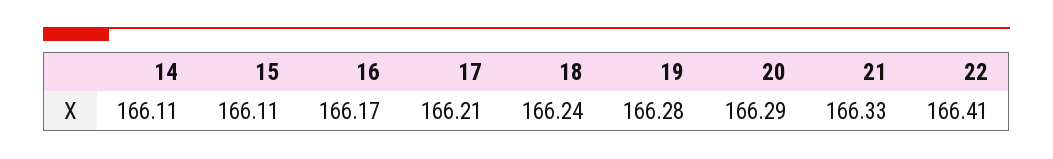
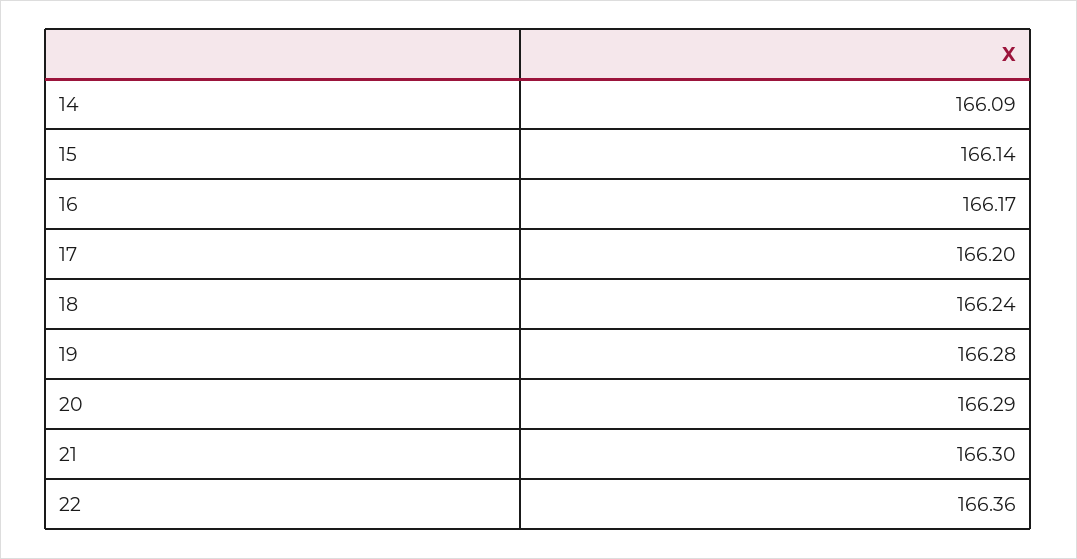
14: 166.11 -> 166.09
15: 166.11 -> 166.14
17: 166.21 -> 166.2
21: 166.33 -> 166.3
22: 166.41 -> 166.36

